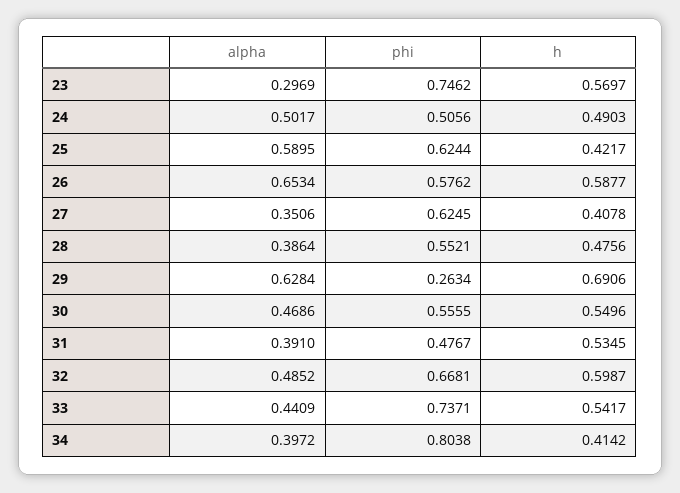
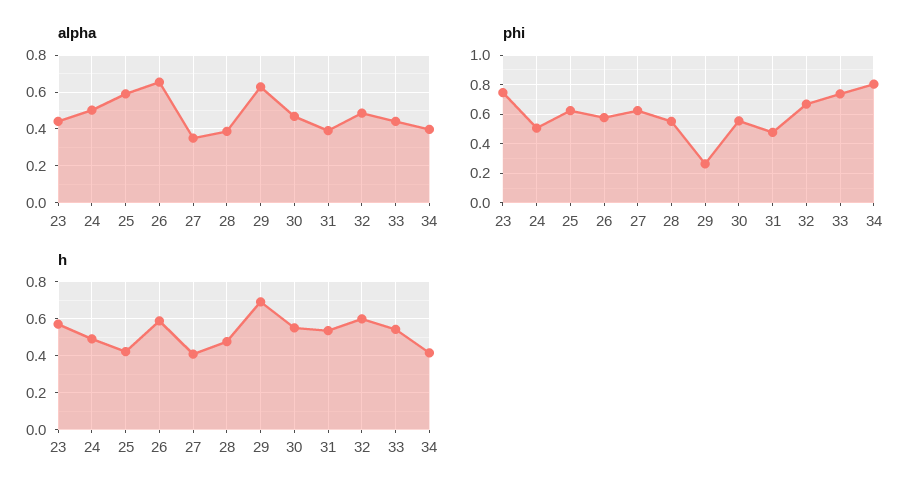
alpha, 23: 0.2969 -> 0.45

